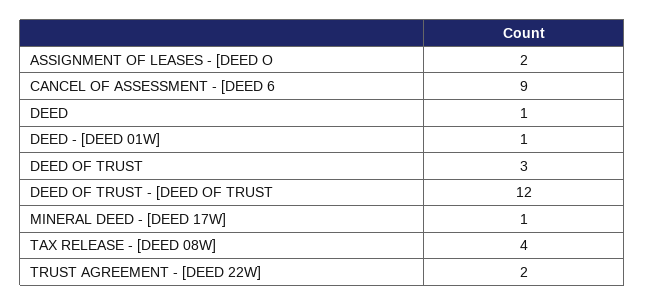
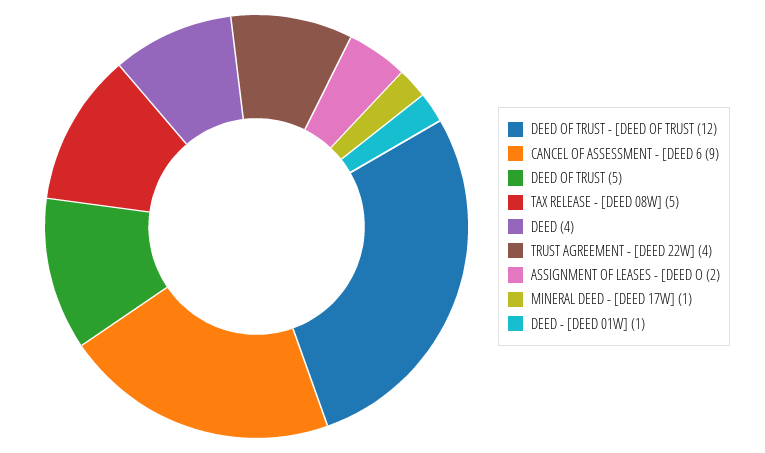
DEED: 1 -> 4
DEED OF TRUST: 3 -> 5
TAX RELEASE - [DEED 08W]: 4 -> 5
TRUST AGREEMENT - [DEED 22W]: 2 -> 4

